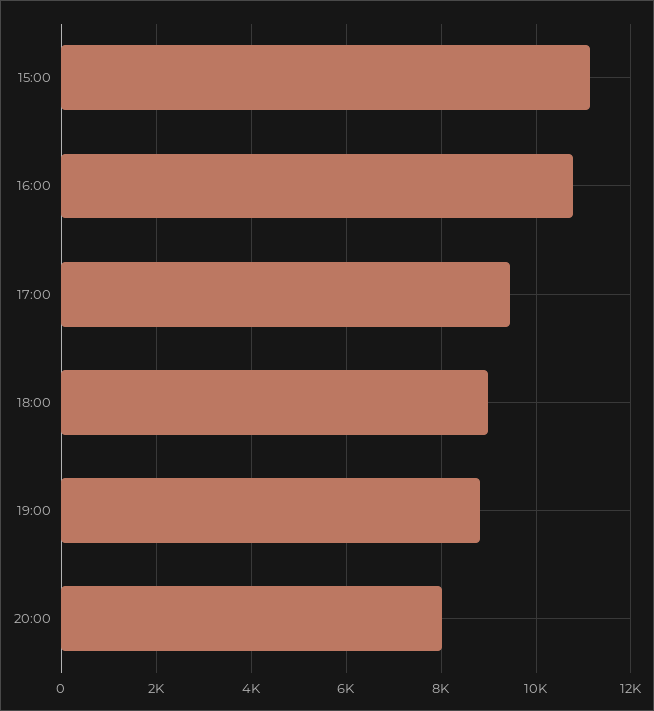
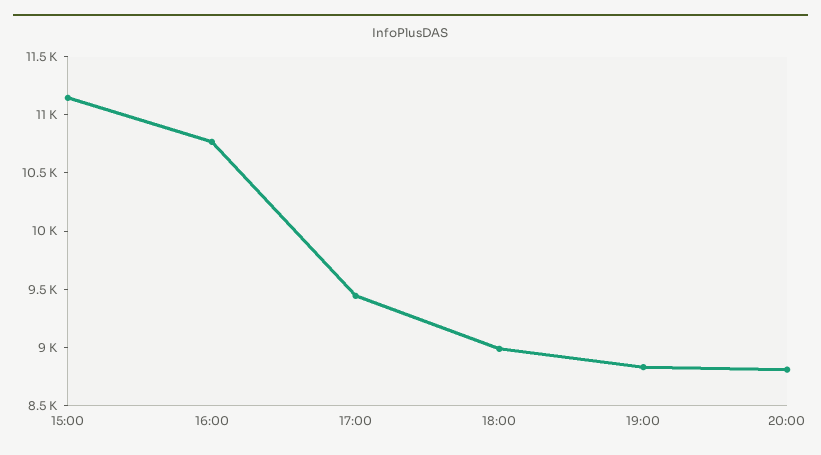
20:00: 8000 -> 8800

